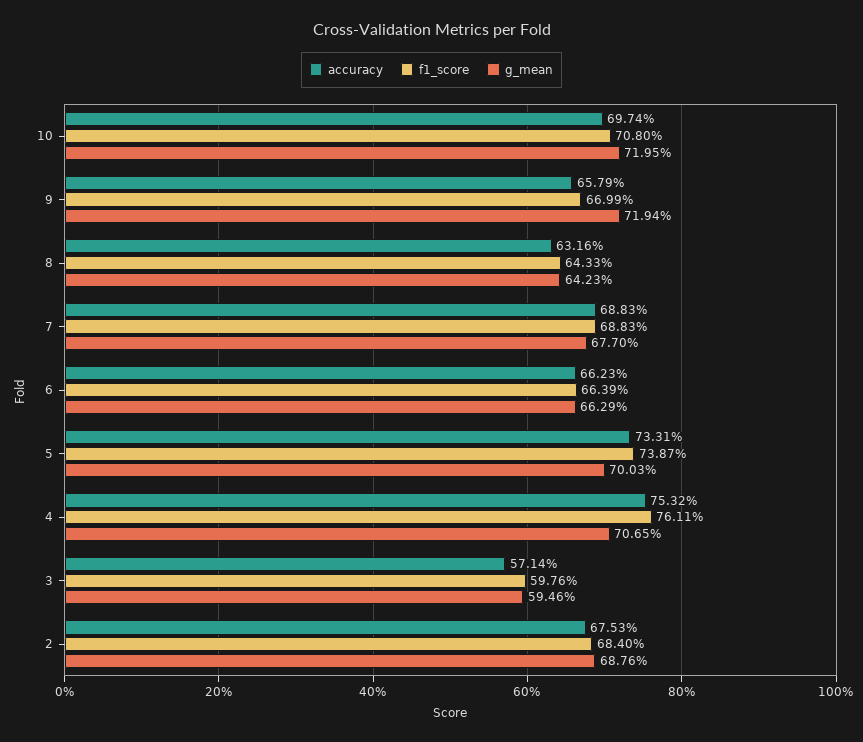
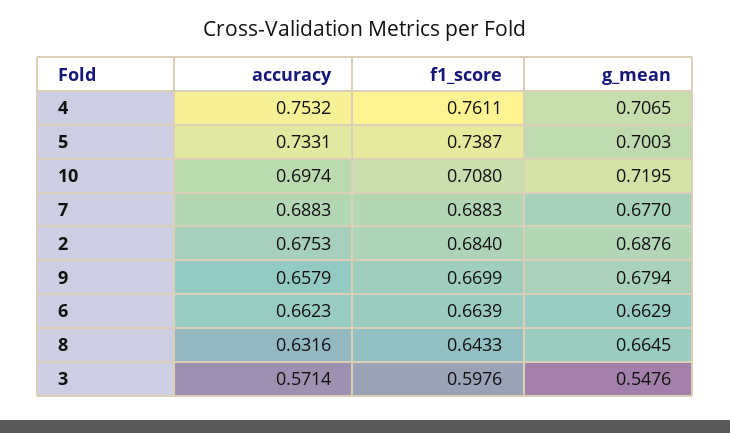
g_mean, 9: 0.7194 -> 0.6794
g_mean, 8: 0.6423 -> 0.6645
g_mean, 3: 0.5946 -> 0.5476

